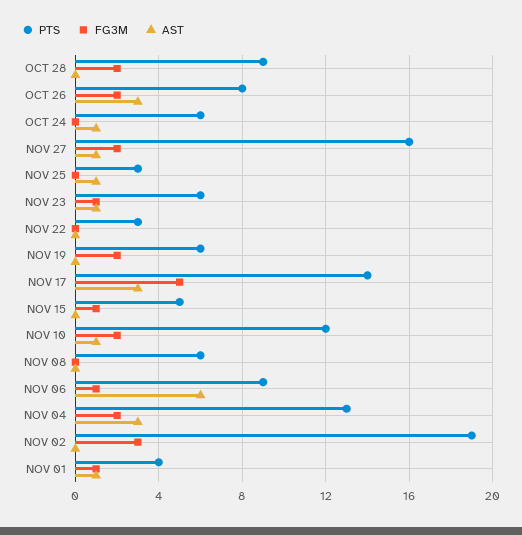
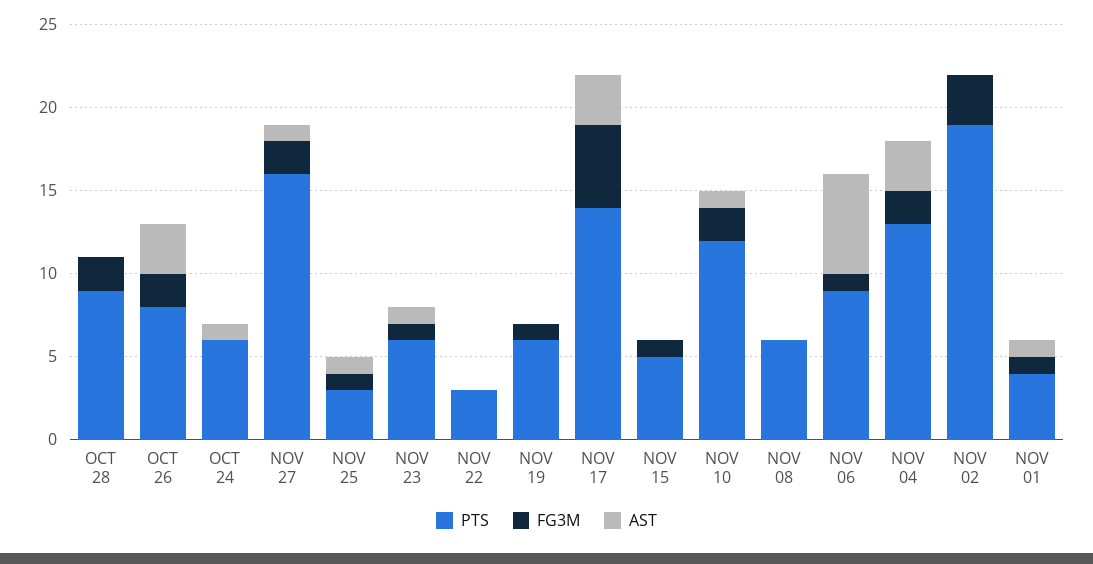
FG3M, NOV 25: 0 -> 1
FG3M, NOV 19: 2 -> 1

